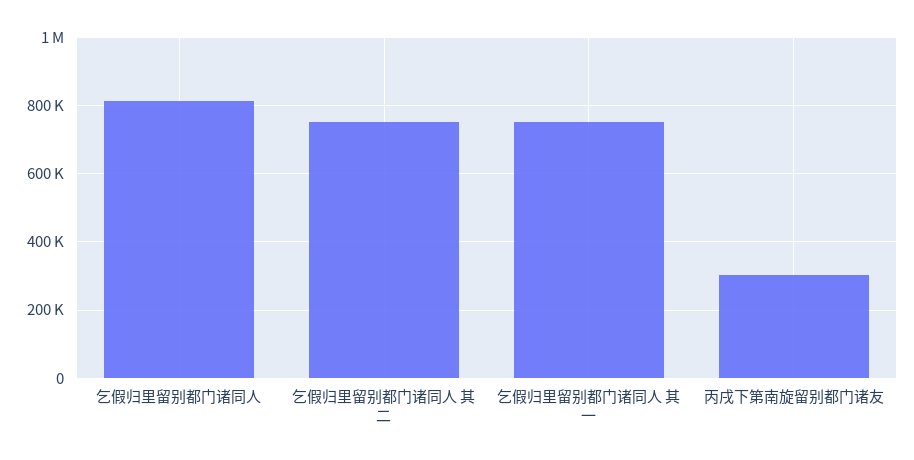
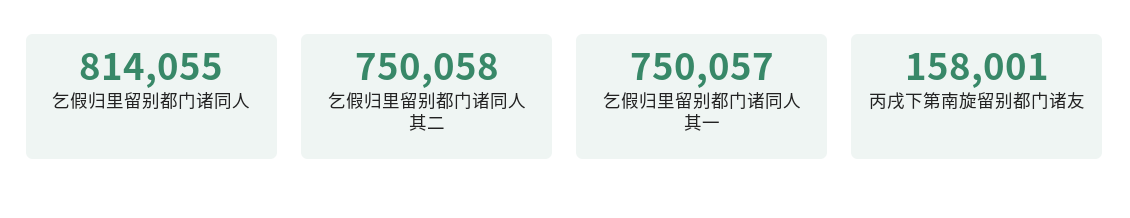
丙戌下第南旋留别都门诸友: 300000 -> 158001

